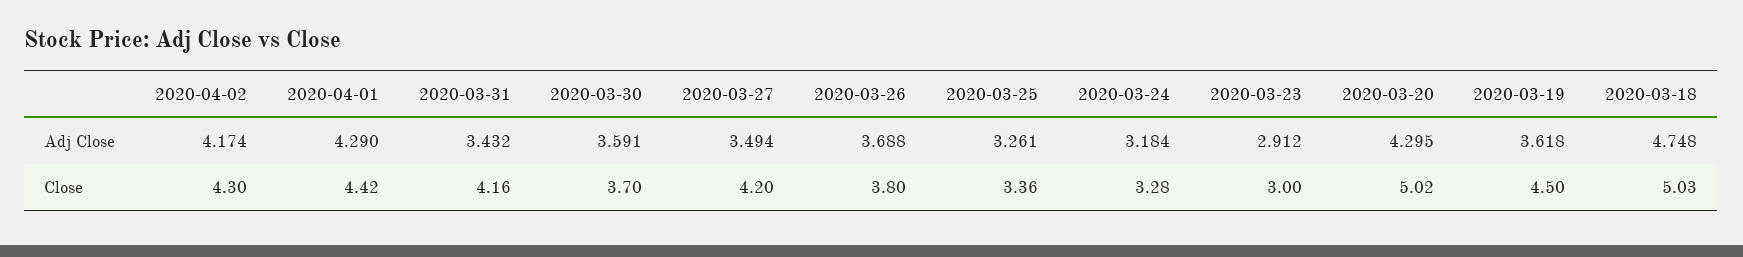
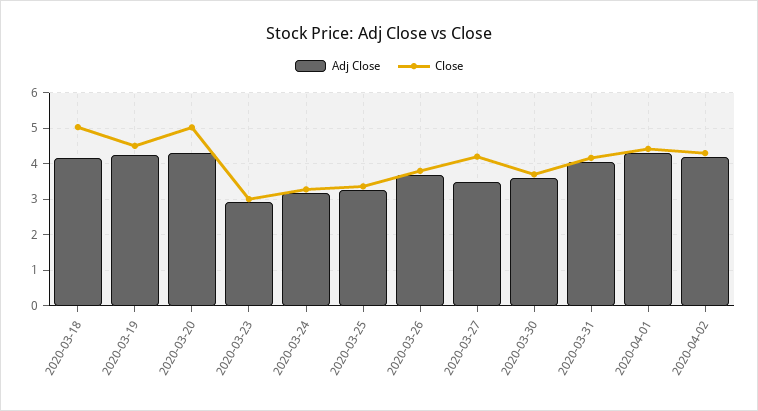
Adj Close, 2020-03-31: 3.432 -> 4
Adj Close, 2020-03-19: 3.618 -> 4.2
Adj Close, 2020-03-18: 4.748 -> 4.2

